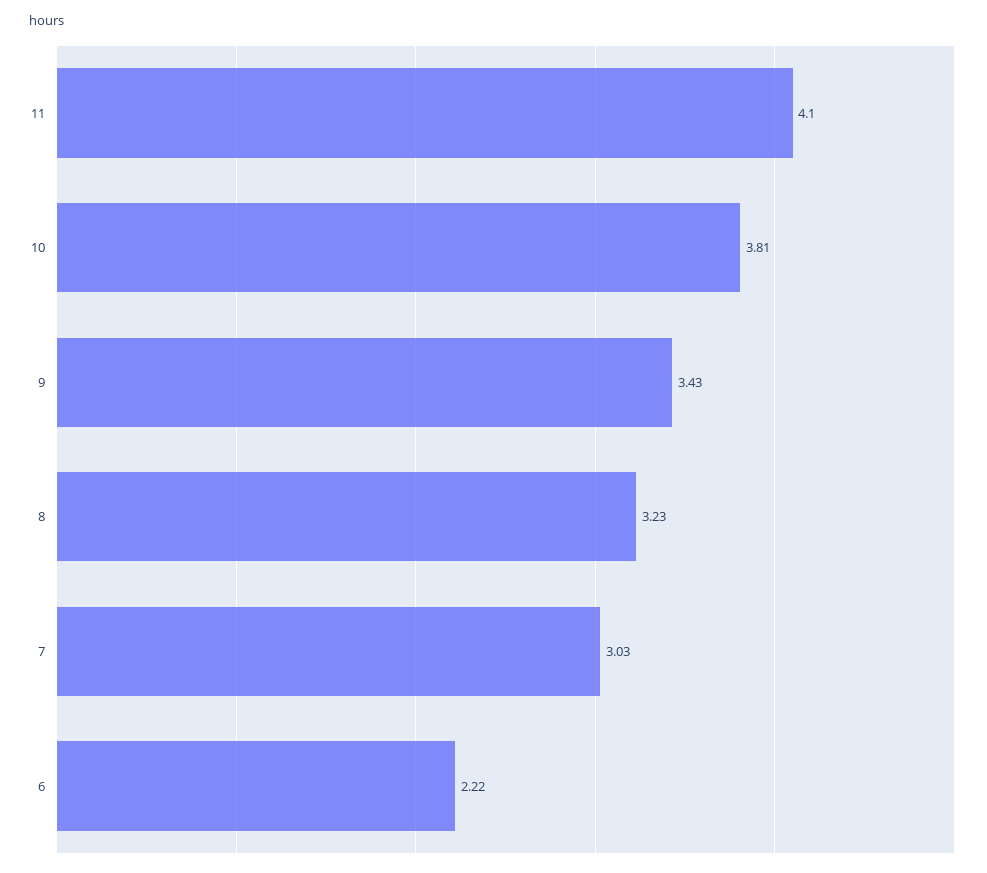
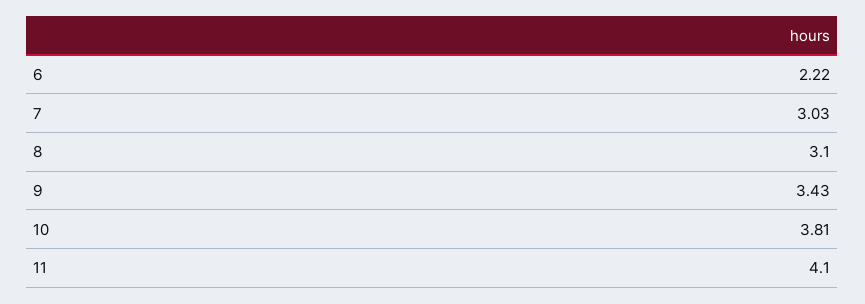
8: 3.23 -> 3.1

